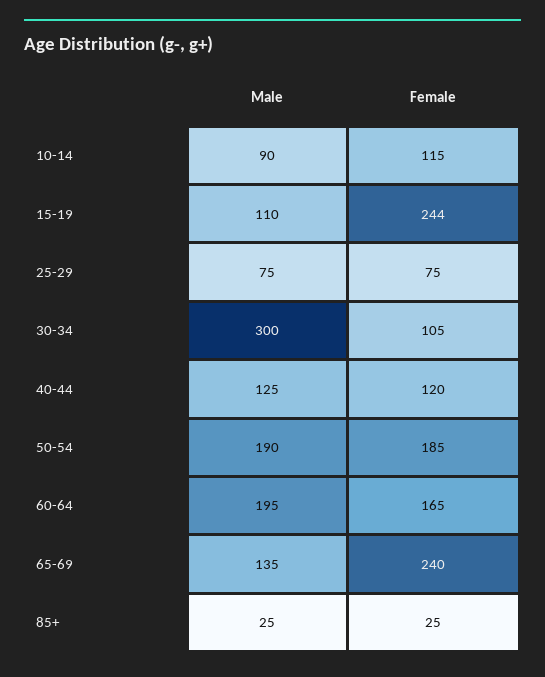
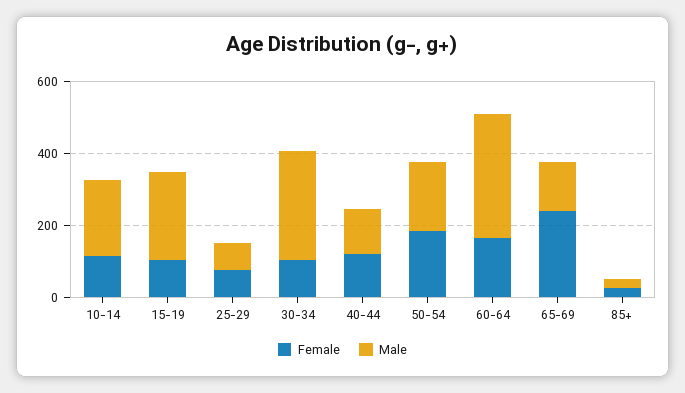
Male, 10-14: 90 -> 200
Male, 15-19: 110 -> 250
Female, 15-19: 244 -> 100
Male, 60-64: 195 -> 350

